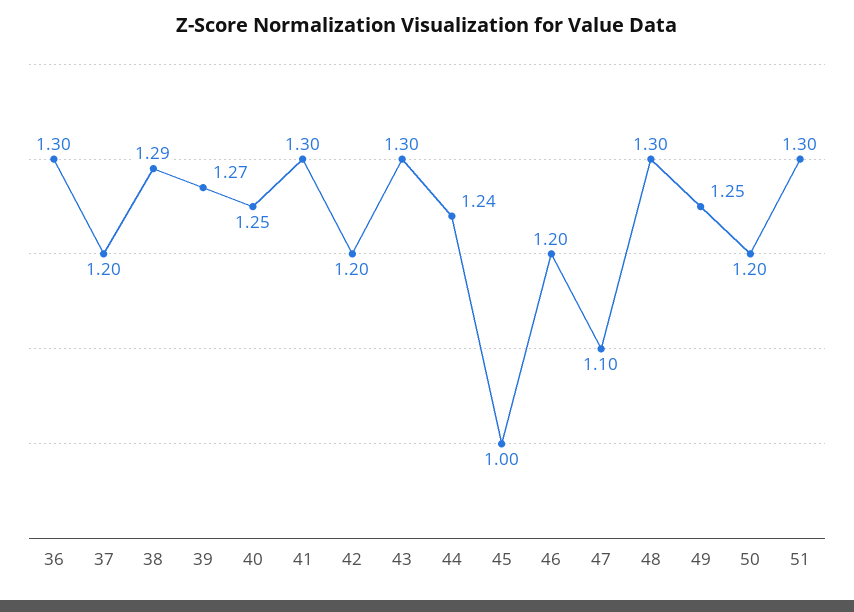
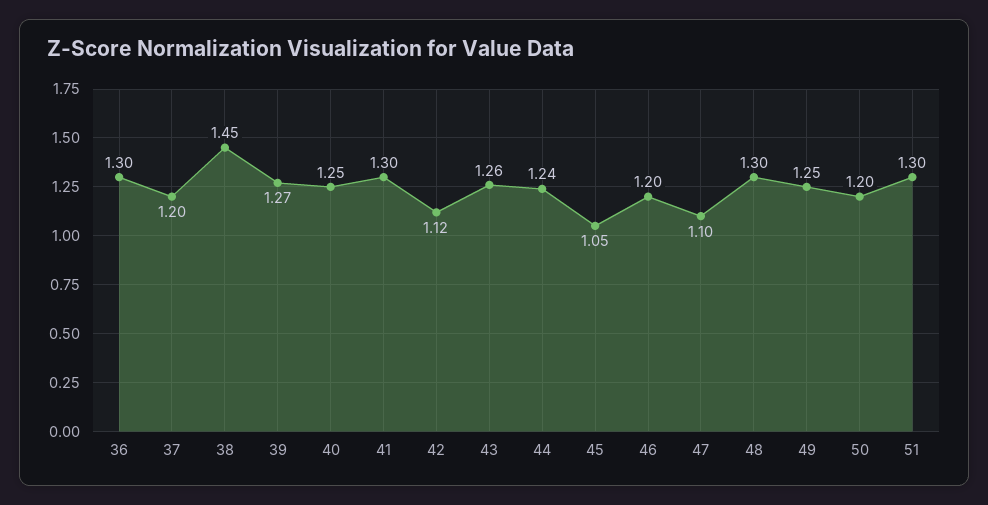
38: 1.29 -> 1.45
42: 1.2 -> 1.12
43: 1.3 -> 1.26
45: 1 -> 1.05

